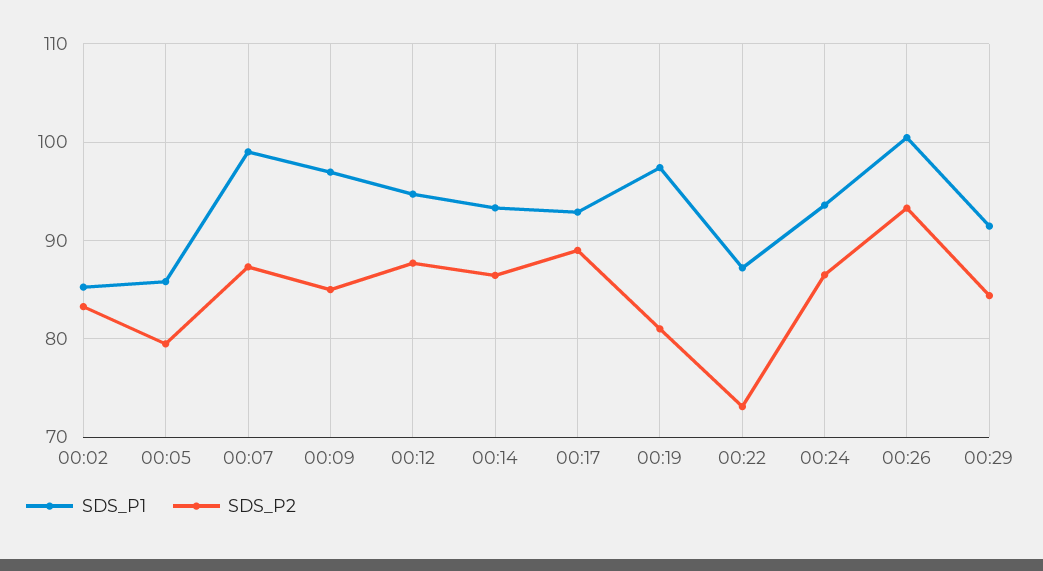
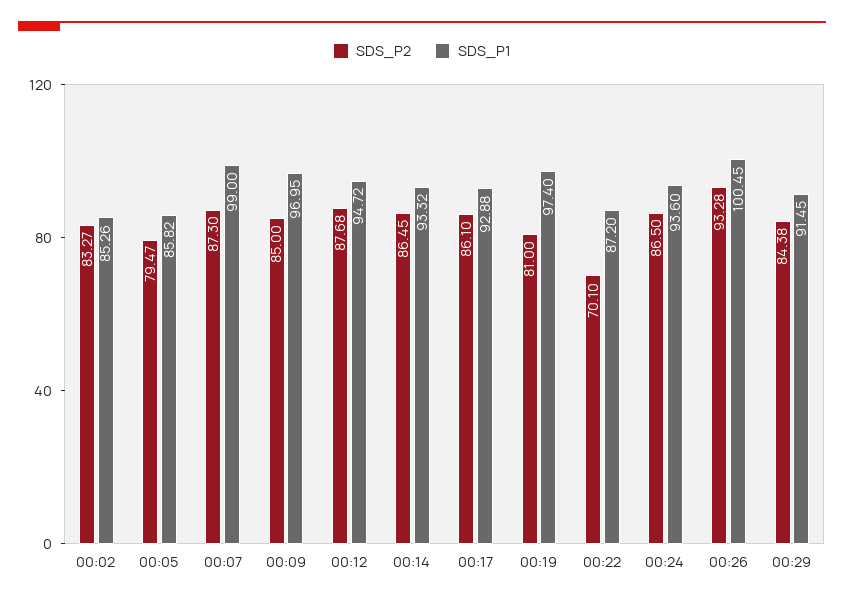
SDS_P2, 00:17: 89 -> 86.1
SDS_P2, 00:22: 73 -> 70.1

